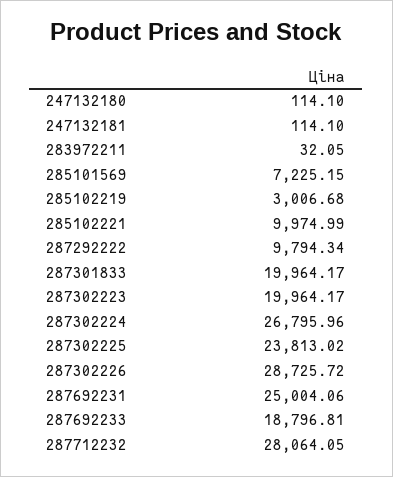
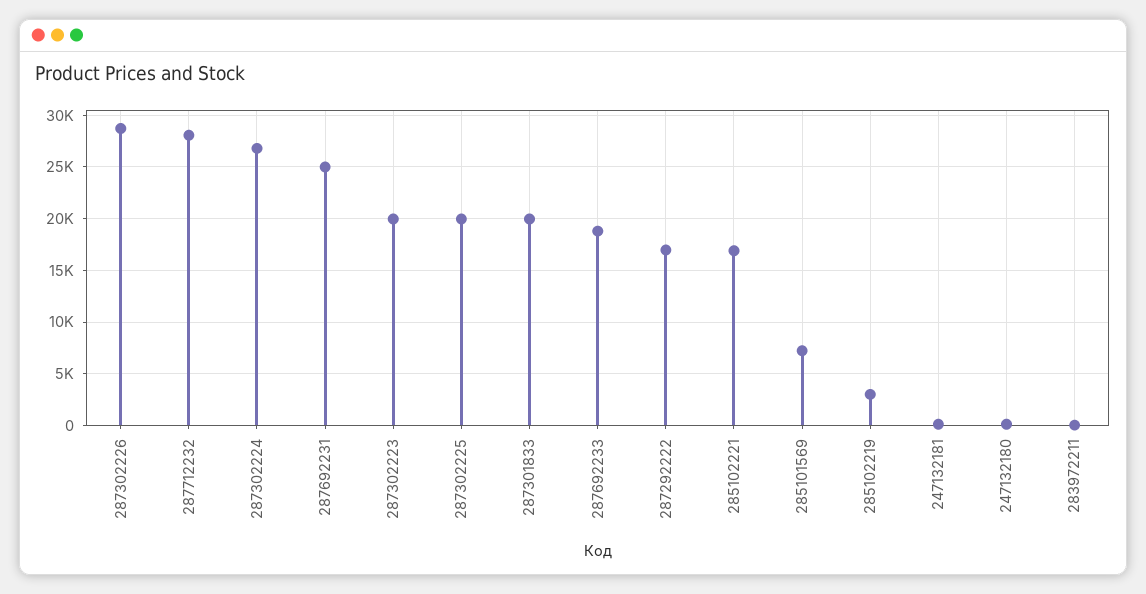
285102221: 9974.99 -> 17000
287292222: 9794.34 -> 17000
287302225: 23813.02 -> 20000

